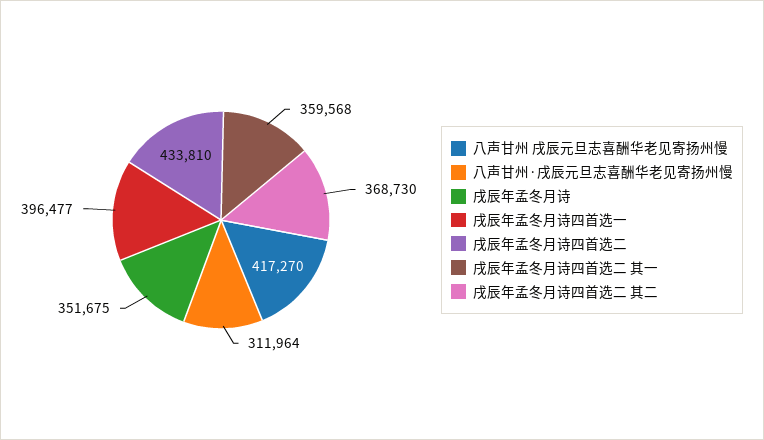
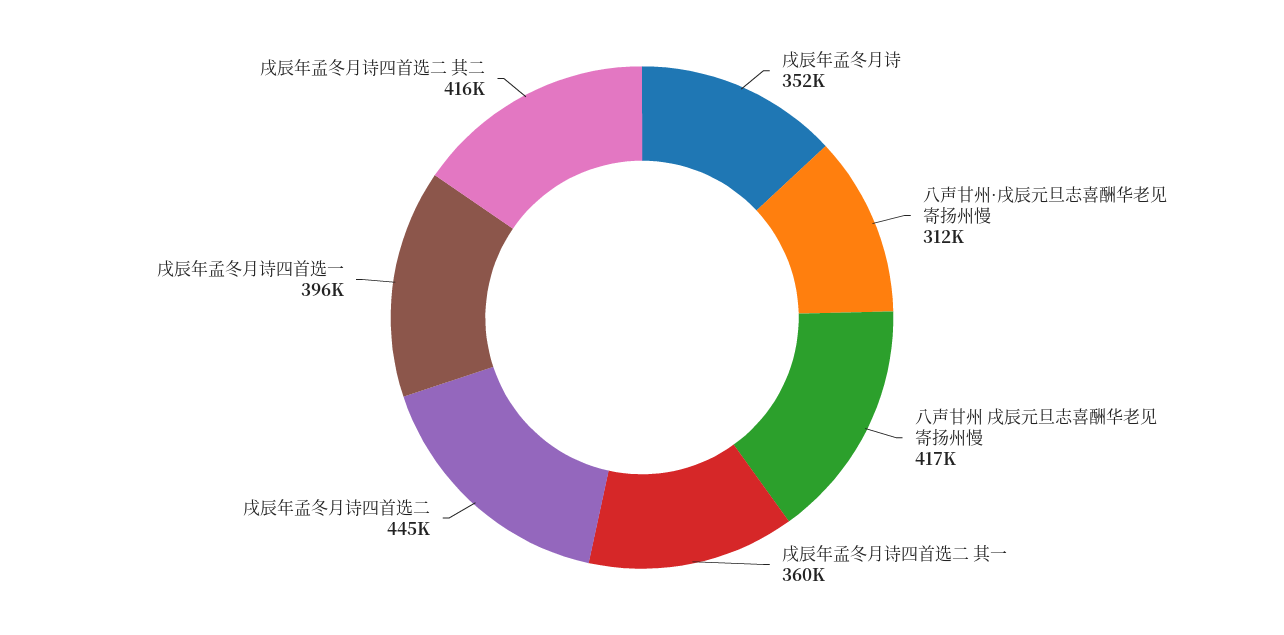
戌辰年孟冬月诗四首选二: 433810 -> 445000
戌辰年孟冬月诗四首选二 其二: 368730 -> 416000

